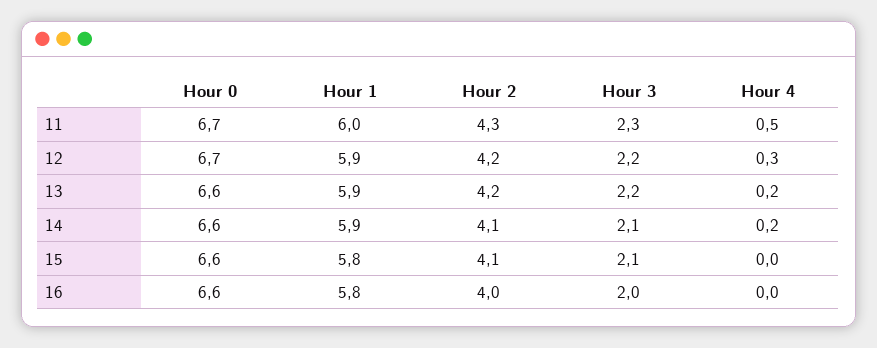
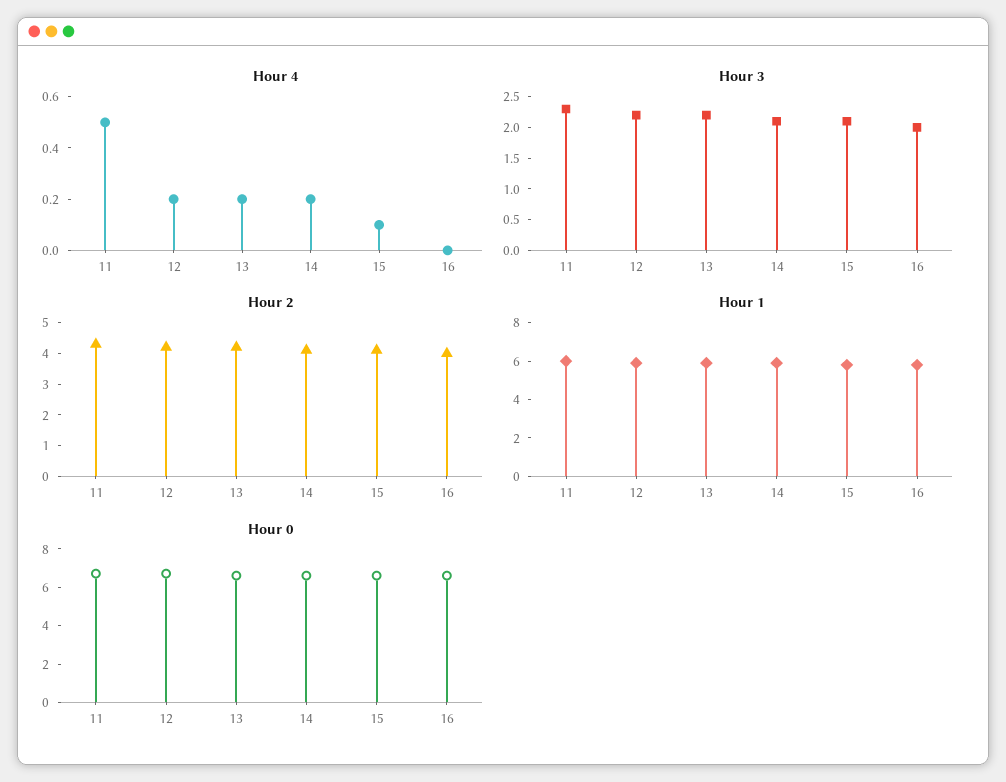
Hour 4, 12: 0.3 -> 0.2
Hour 4, 15: 0 -> 0.1

